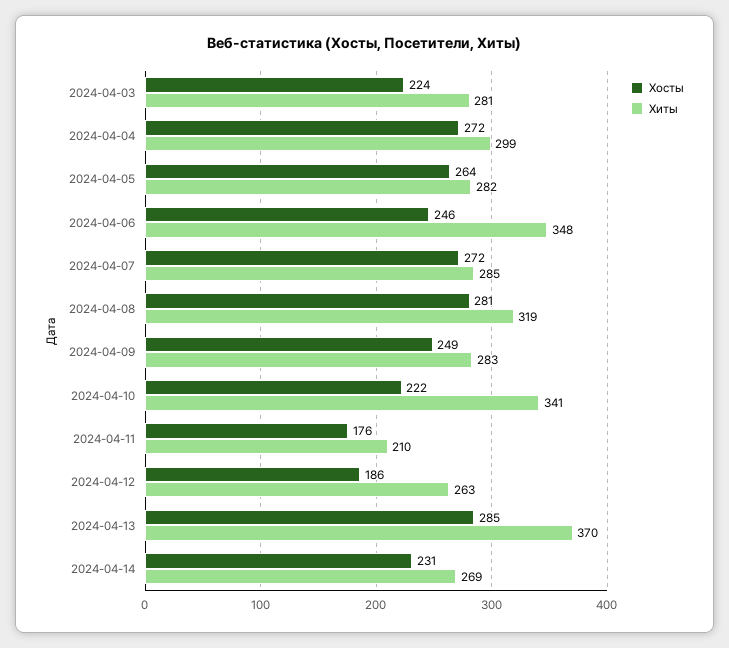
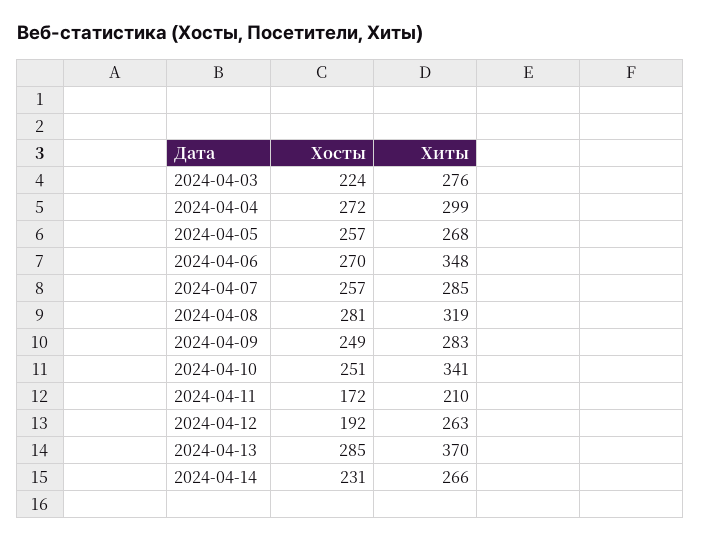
Хиты, 2024-04-03: 281 -> 276
Хосты, 2024-04-05: 264 -> 257
Хиты, 2024-04-05: 282 -> 268
Хосты, 2024-04-06: 246 -> 270
Хосты, 2024-04-07: 272 -> 257
Хосты, 2024-04-10: 222 -> 251
Хосты, 2024-04-11: 176 -> 172
Хосты, 2024-04-12: 186 -> 192
Хиты, 2024-04-14: 269 -> 266

